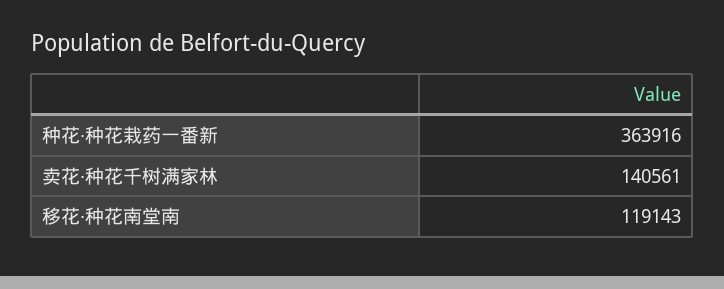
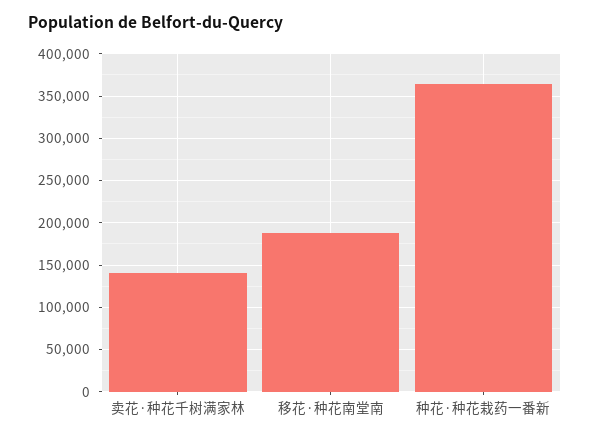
移花·种花南堂南: 119143 -> 190000

